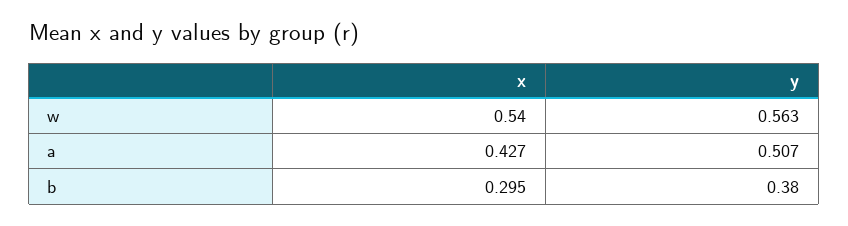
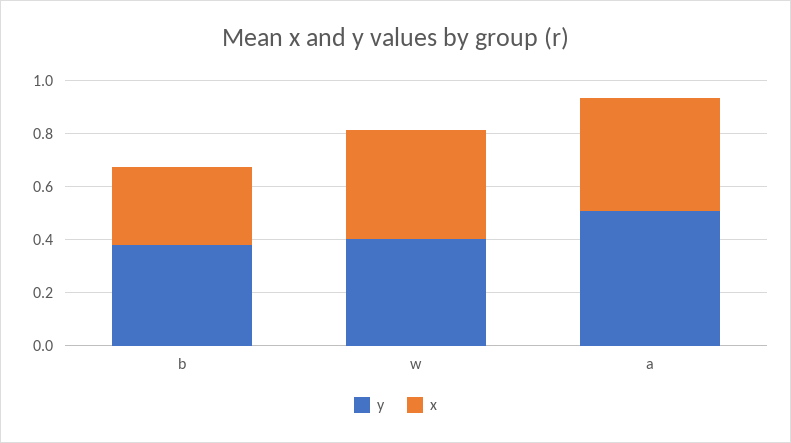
x, w: 0.54 -> 0.4
y, w: 0.563 -> 0.4

